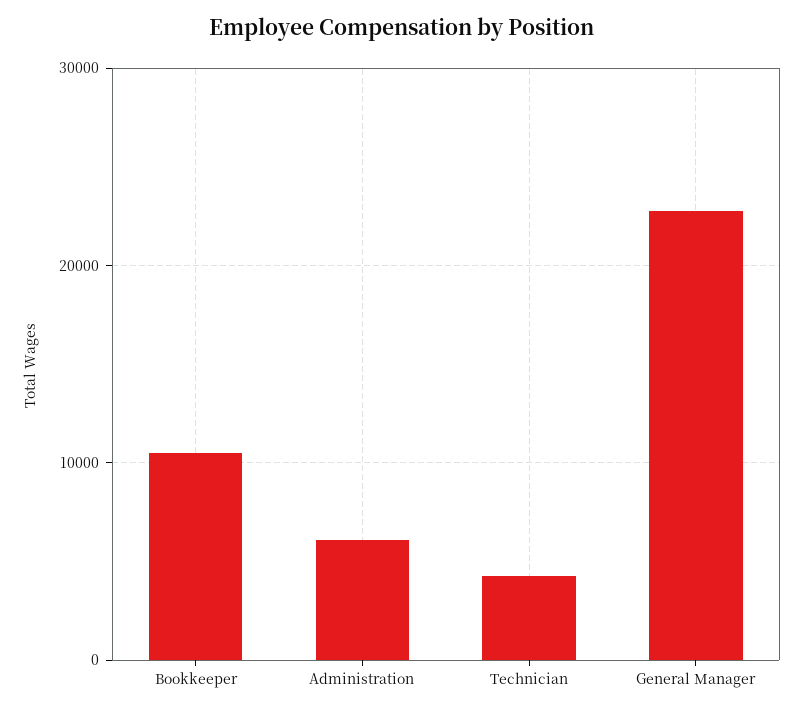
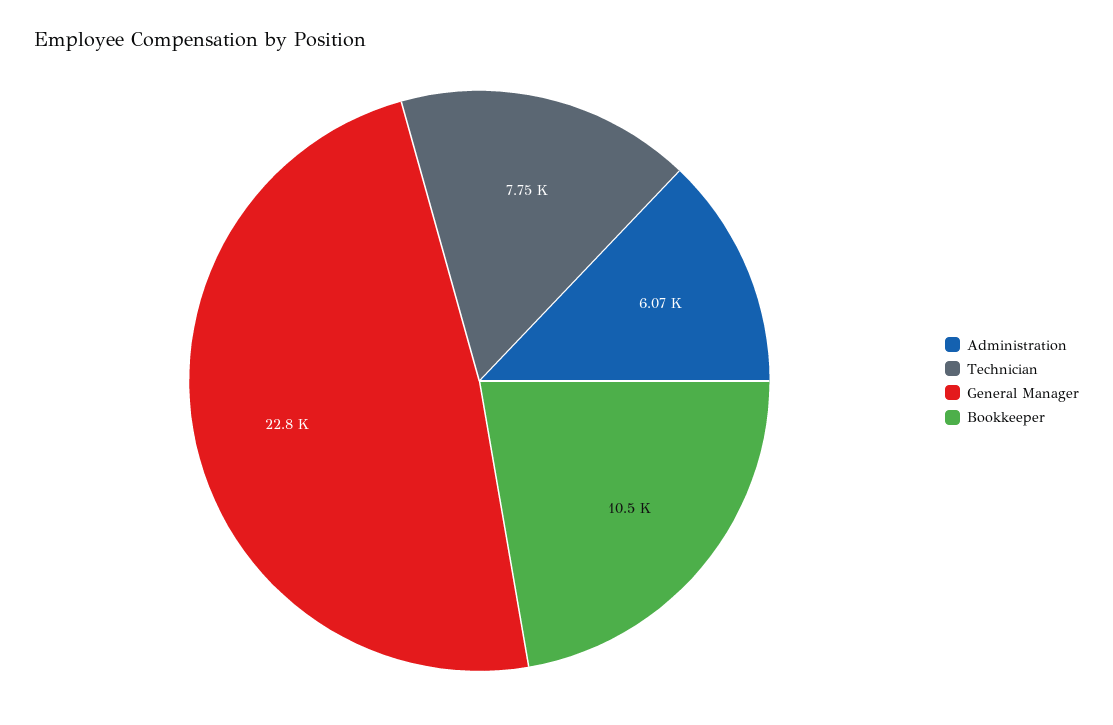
Technician: 4000 -> 7750

